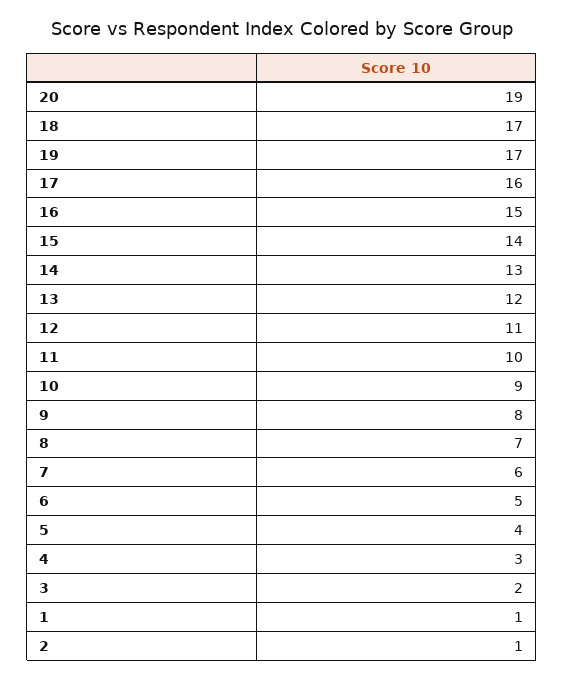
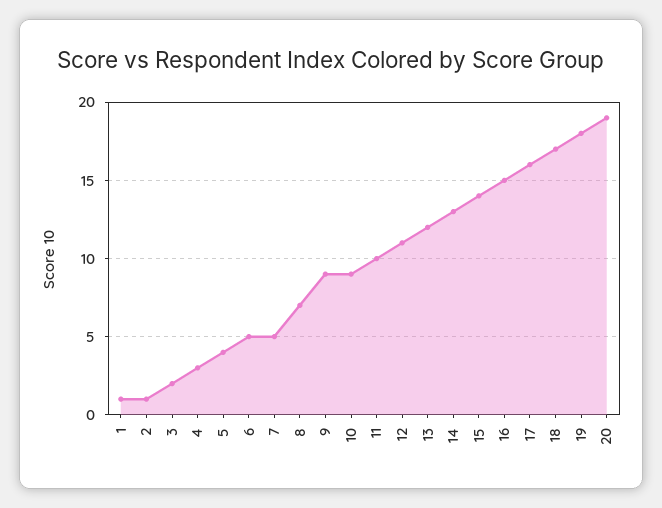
19: 17 -> 18
9: 8 -> 9
7: 6 -> 5

